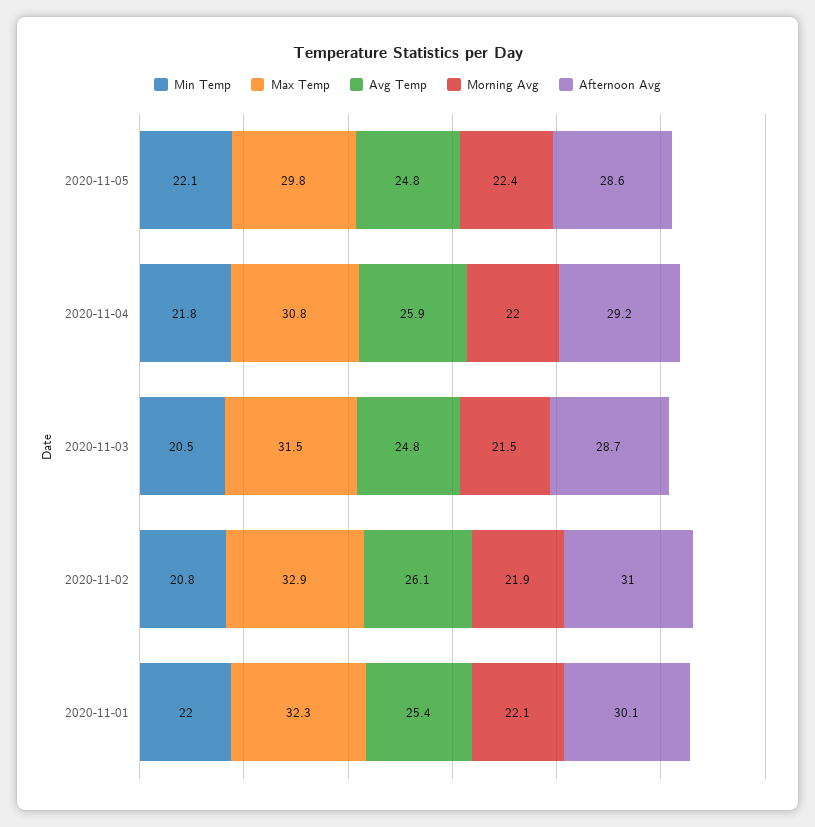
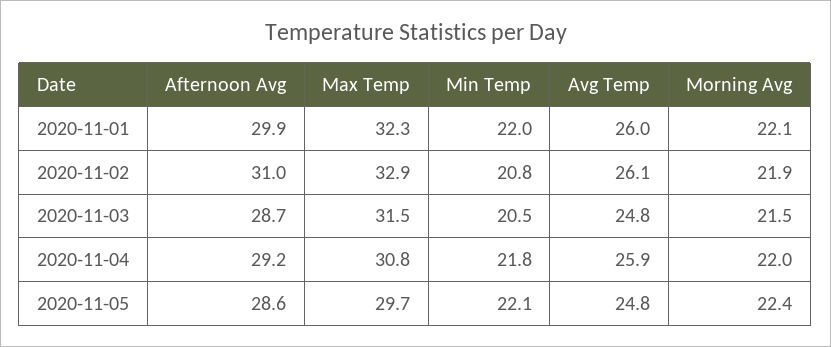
Max Temp, 2020-11-05: 29.8 -> 29.7
Avg Temp, 2020-11-01: 25.4 -> 26
Afternoon Avg, 2020-11-01: 30.1 -> 29.9

